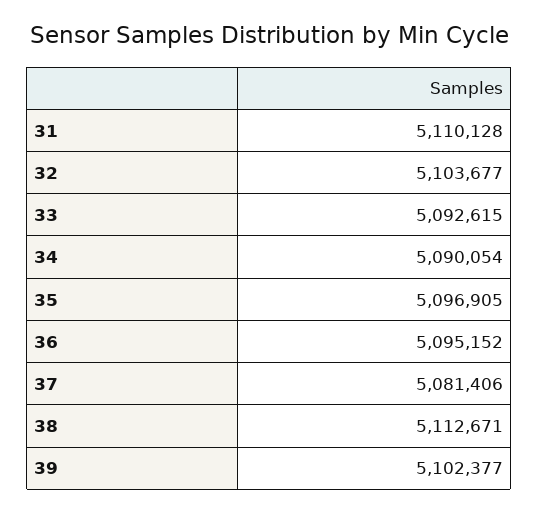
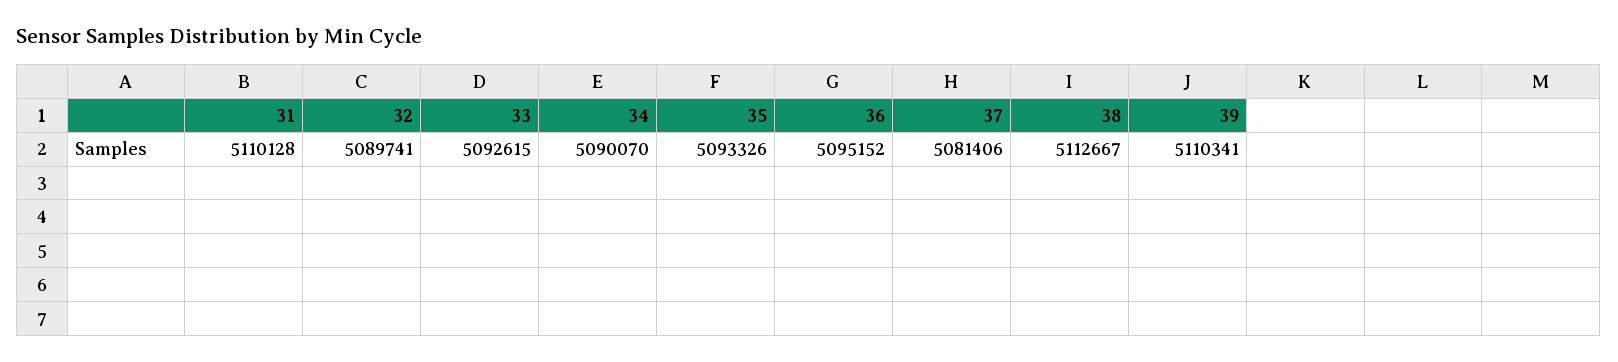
32: 5103677 -> 5089741
34: 5090054 -> 5090070
35: 5096905 -> 5093326
38: 5112671 -> 5112667
39: 5102377 -> 5110341

